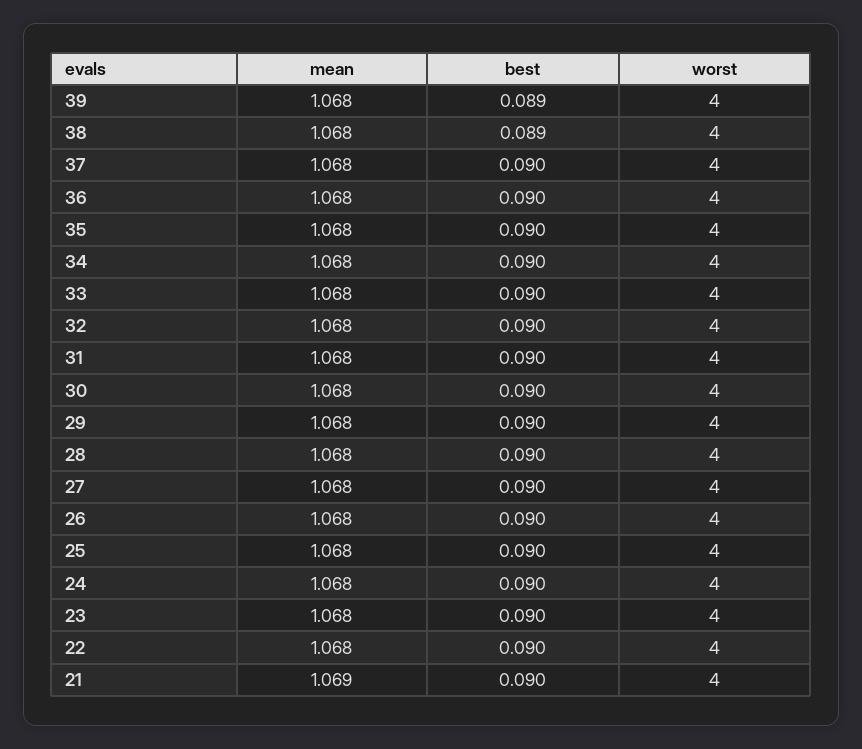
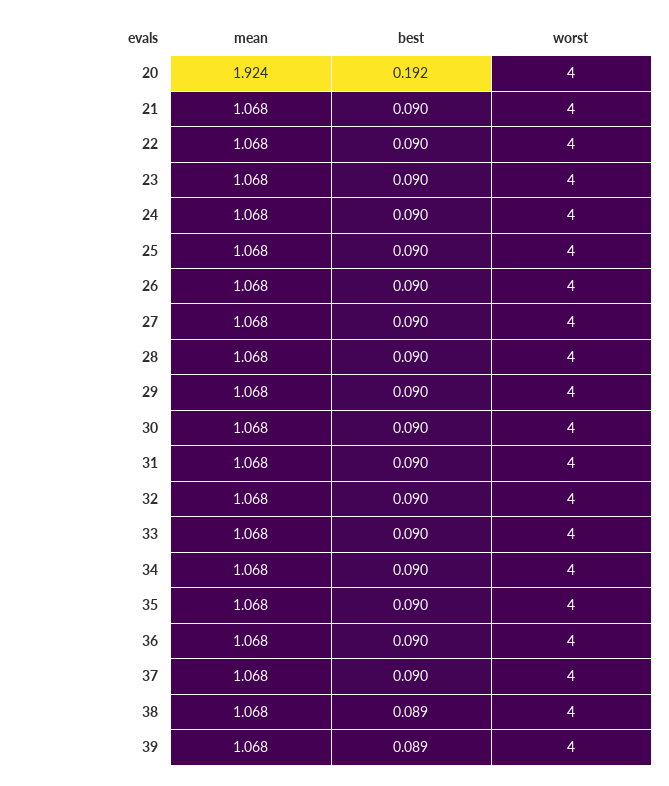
mean, 21: 1.069 -> 1.068
mean, 20: none -> 1.924
best, 20: none -> 0.192
worst, 20: none -> 4

